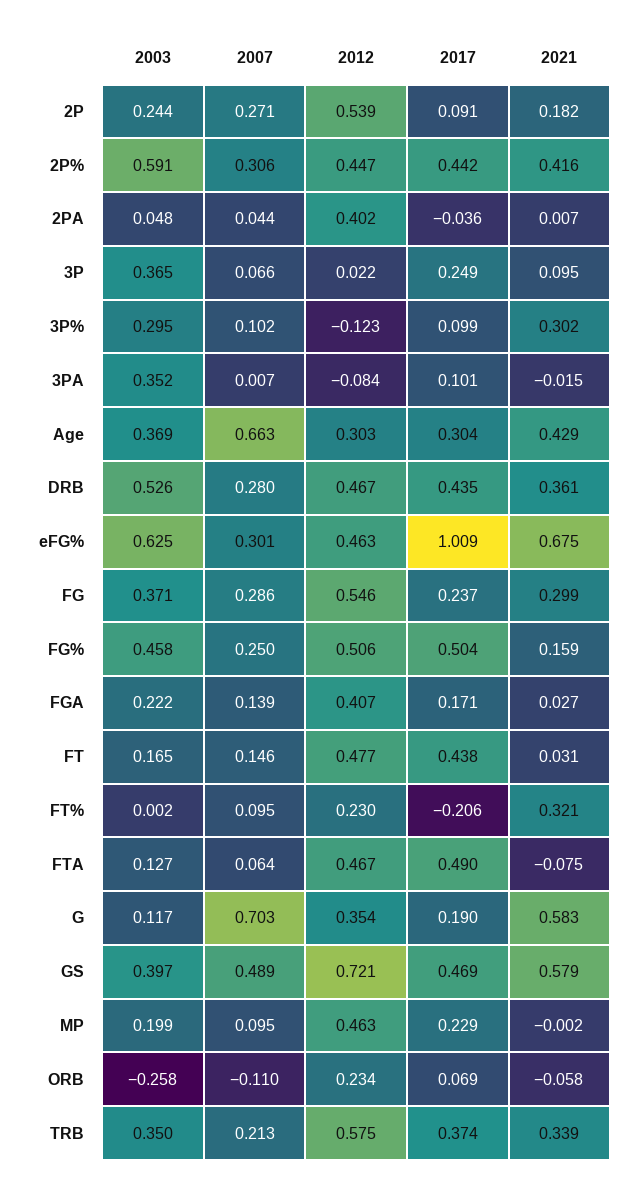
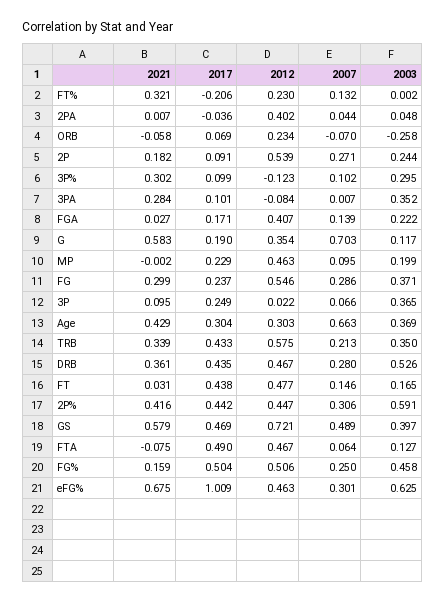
2021, 3PA: -0.015 -> 0.284
2007, FT%: 0.095 -> 0.132
2007, ORB: -0.11 -> -0.07
2017, TRB: 0.374 -> 0.433

